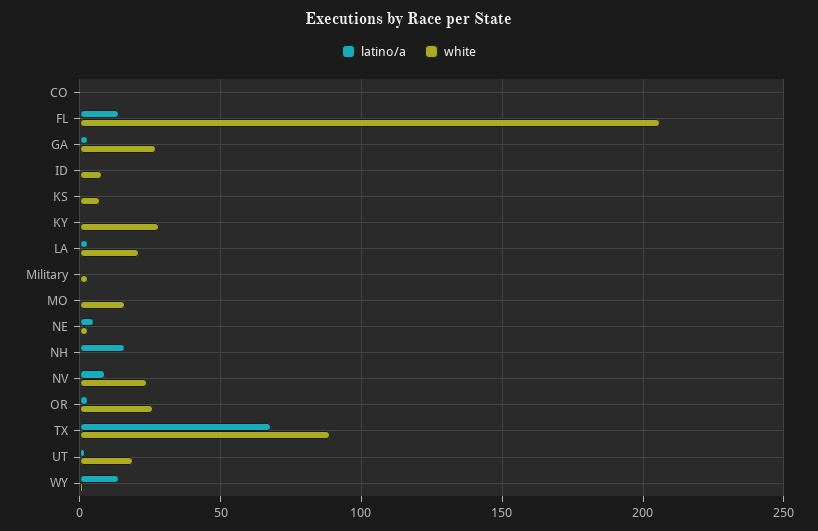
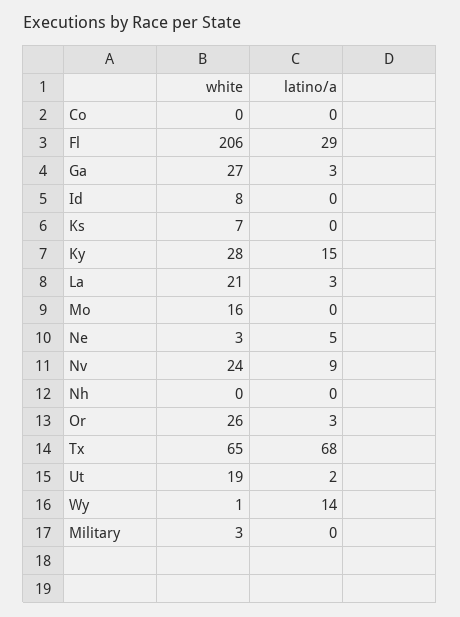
latino/a, FL: 15 -> 29
latino/a, KY: 0 -> 15
latino/a, NH: 15 -> 0
white, TX: 90 -> 65

